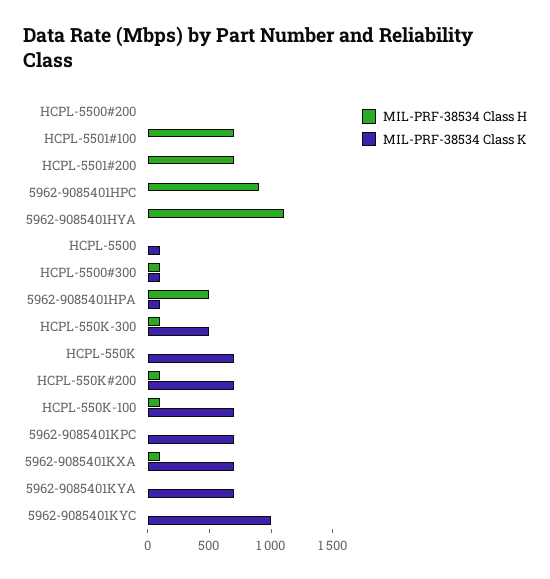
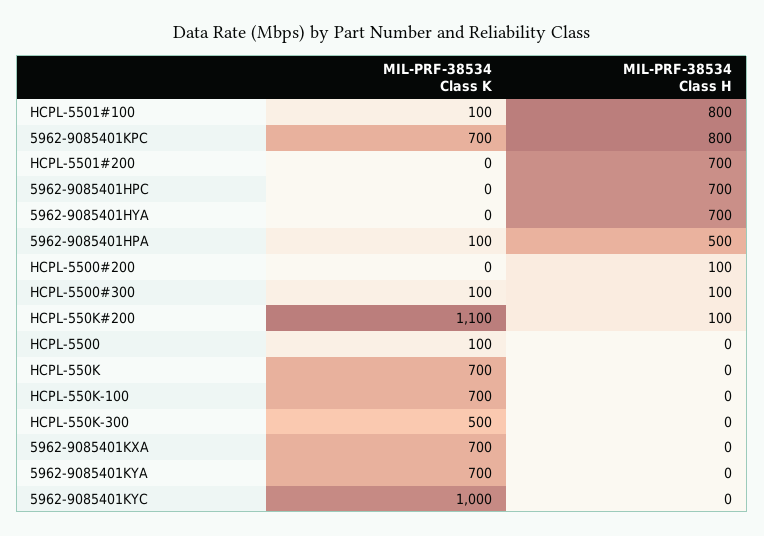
MIL-PRF-38534 Class H, HCPL-5500#200: 0 -> 100
MIL-PRF-38534 Class H, HCPL-5501#100: 700 -> 800
MIL-PRF-38534 Class K, HCPL-5501#100: 0 -> 100
MIL-PRF-38534 Class H, 5962-9085401HPC: 900 -> 700
MIL-PRF-38534 Class H, 5962-9085401HYA: 1100 -> 700
MIL-PRF-38534 Class H, HCPL-550K-300: 100 -> 0
MIL-PRF-38534 Class K, HCPL-550K#200: 700 -> 1100
MIL-PRF-38534 Class H, HCPL-550K-100: 100 -> 0
MIL-PRF-38534 Class H, 5962-9085401KPC: 0 -> 800
MIL-PRF-38534 Class H, 5962-9085401KXA: 100 -> 0

